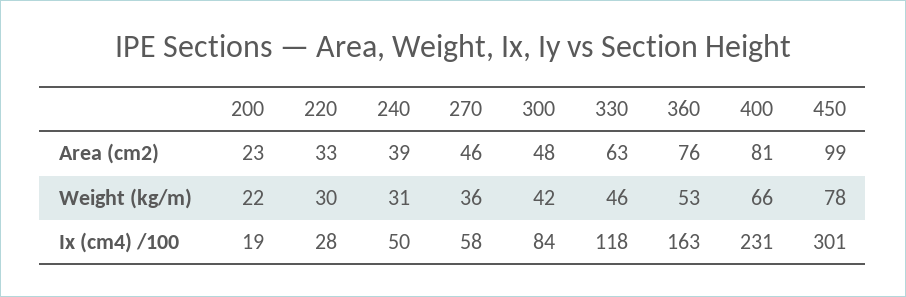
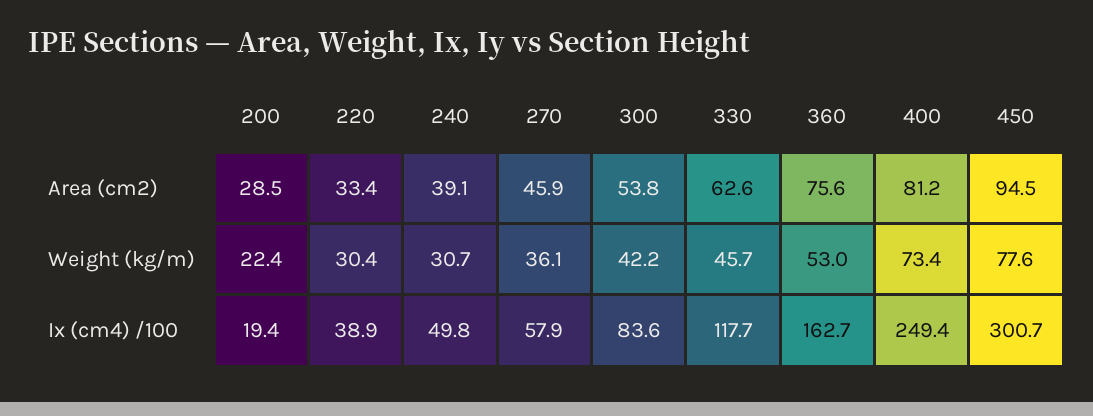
200, Area (cm2): 23 -> 28.5
300, Area (cm2): 48 -> 53.8
450, Area (cm2): 99 -> 94.5
400, Weight (kg/m): 66 -> 73.4
220, Ix (cm4) /100: 28 -> 38.9
400, Ix (cm4) /100: 231 -> 249.4

